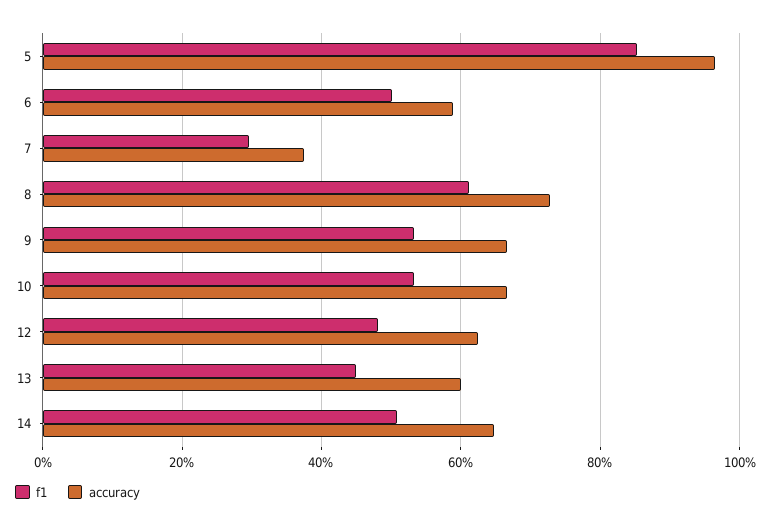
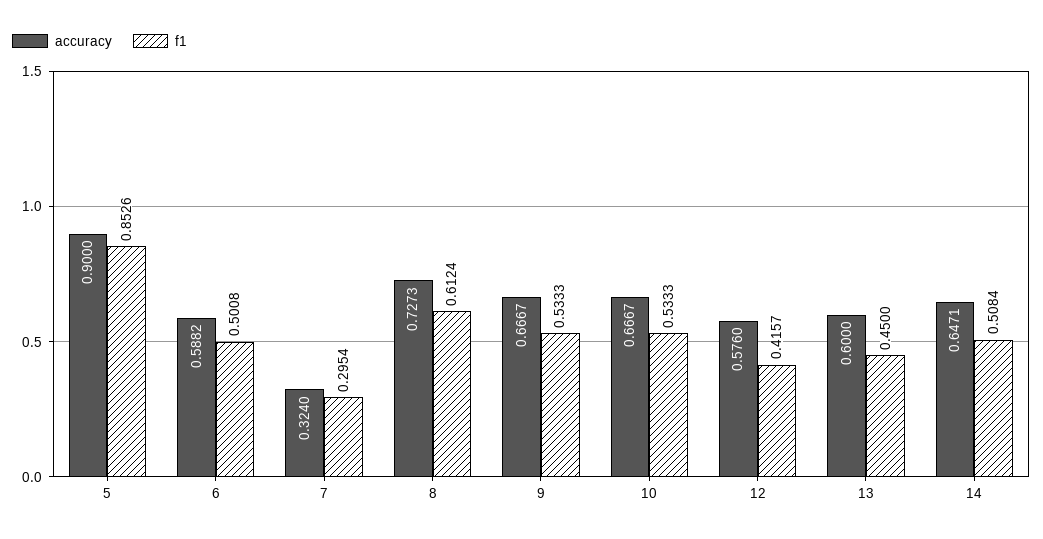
accuracy, 5: 0.96 -> 0.9
accuracy, 7: 0.38 -> 0.324
f1, 12: 0.48 -> 0.4157
accuracy, 12: 0.62 -> 0.576

